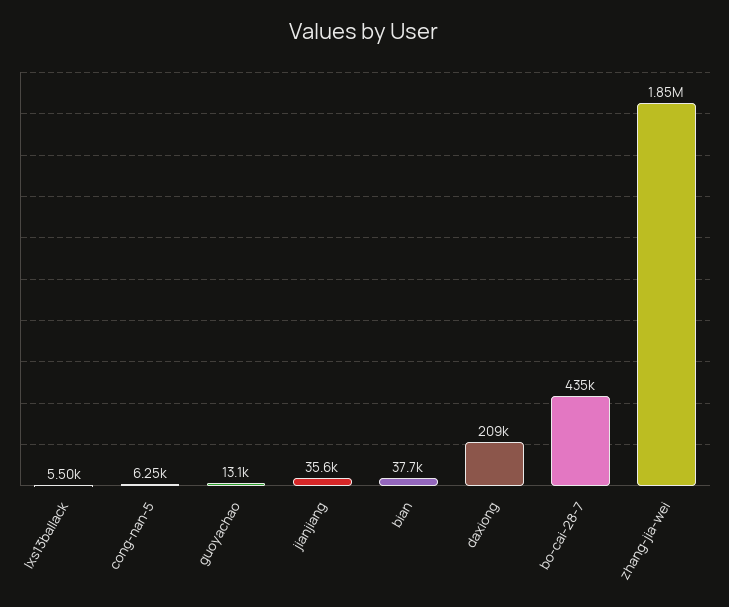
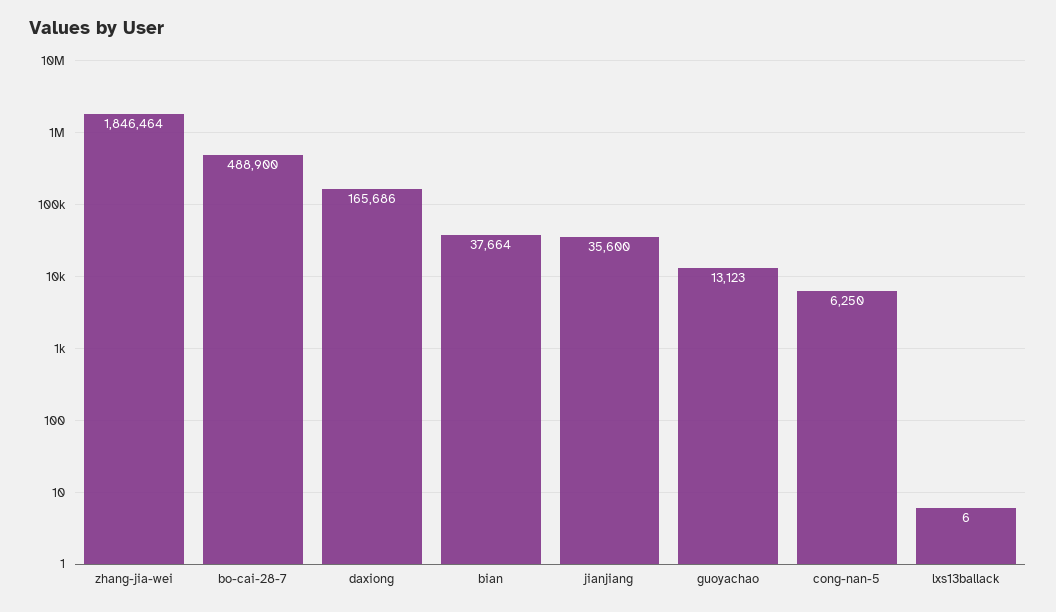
lxs13ballack: 5500 -> 6
daxiong: 209000 -> 165686
bo-cai-28-7: 435000 -> 488900

